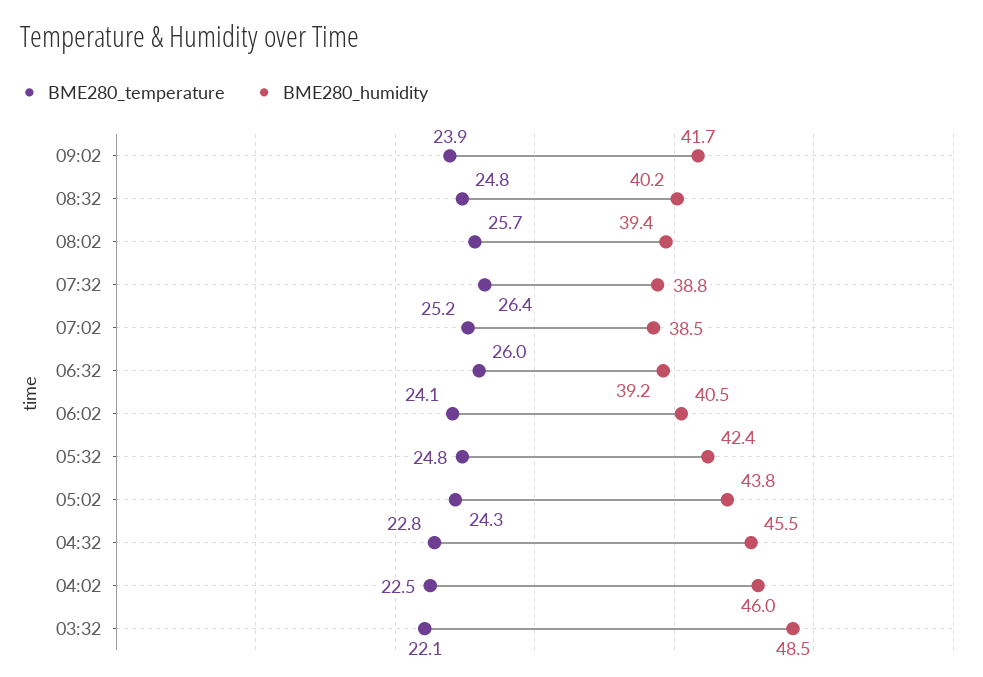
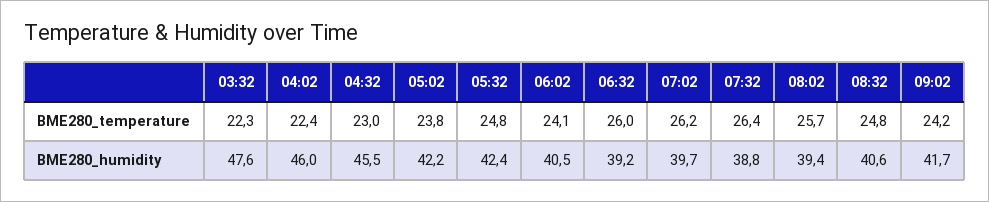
BME280_temperature, 09:02: 23.9 -> 24.2
BME280_humidity, 08:32: 40.2 -> 40.6
BME280_temperature, 07:02: 25.2 -> 26.2
BME280_humidity, 07:02: 38.5 -> 39.7
BME280_temperature, 05:02: 24.3 -> 23.8
BME280_humidity, 05:02: 43.8 -> 42.2
BME280_temperature, 04:32: 22.8 -> 23
BME280_temperature, 04:02: 22.5 -> 22.4
BME280_temperature, 03:32: 22.1 -> 22.3
BME280_humidity, 03:32: 48.5 -> 47.6

